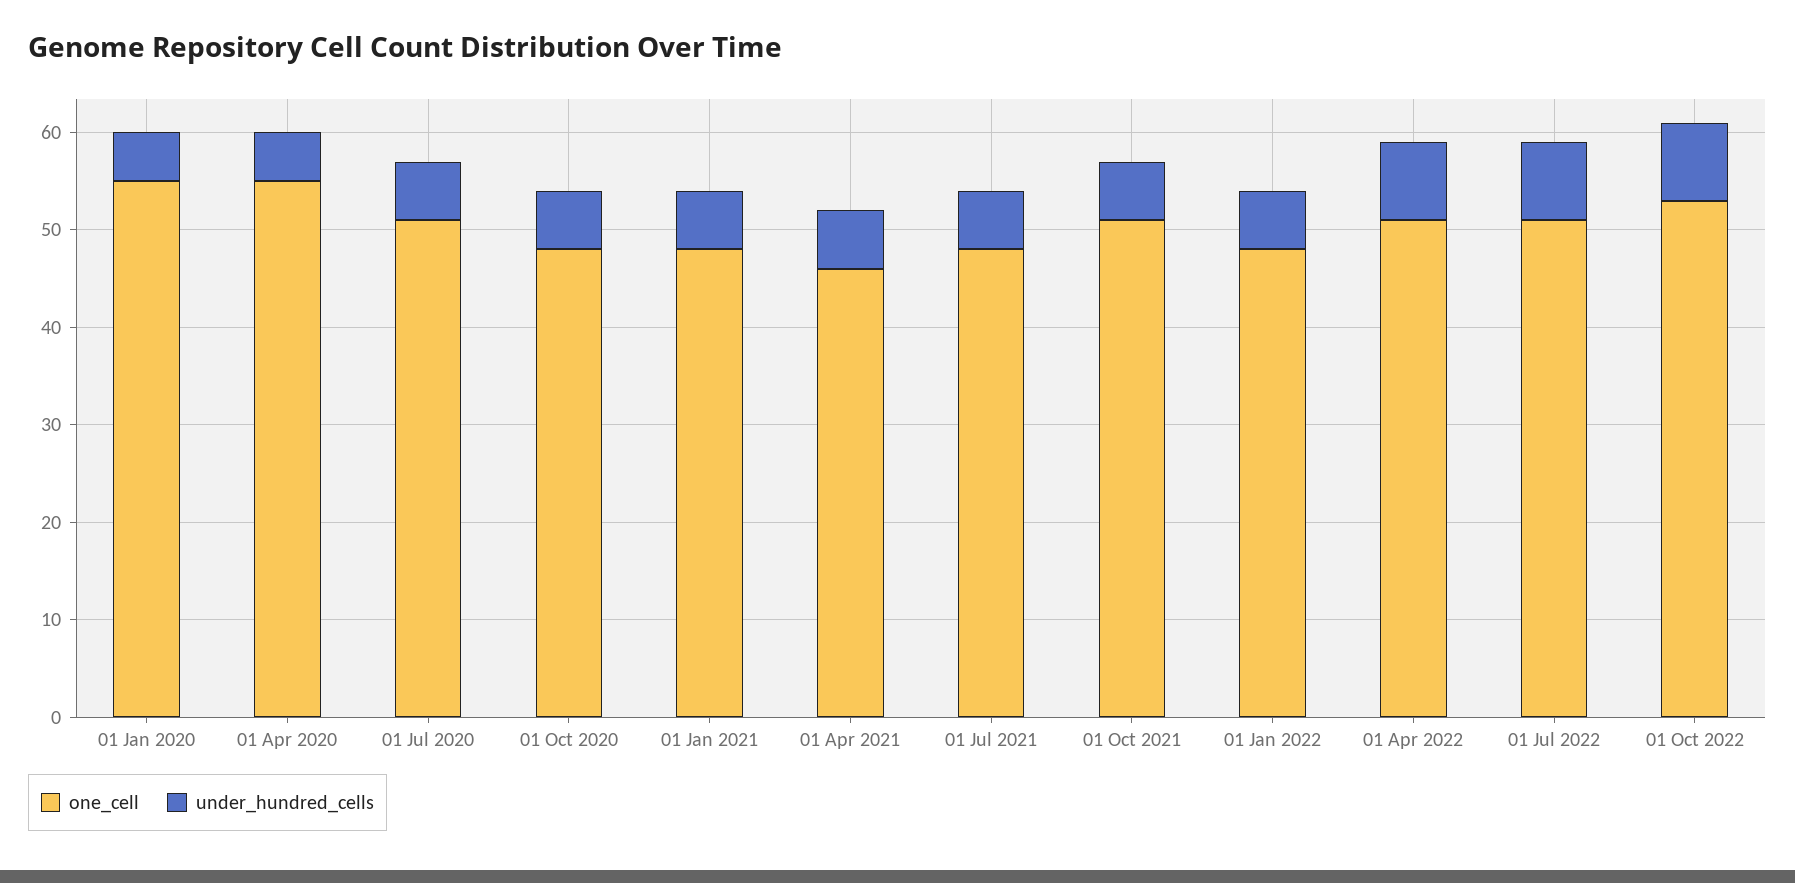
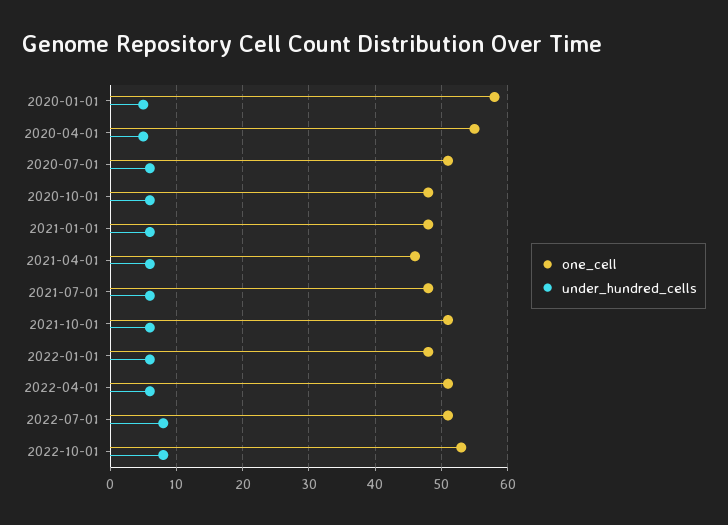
one_cell, 01 Jan 2020: 55 -> 58
under_hundred_cells, 01 Apr 2022: 8 -> 6

